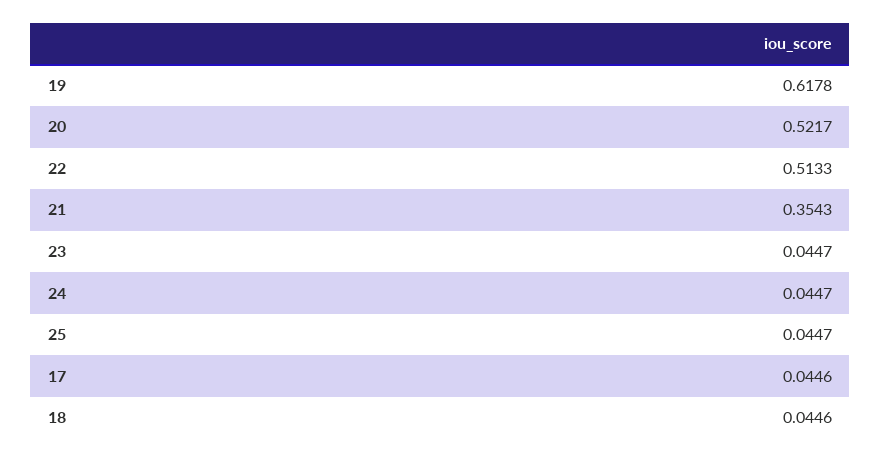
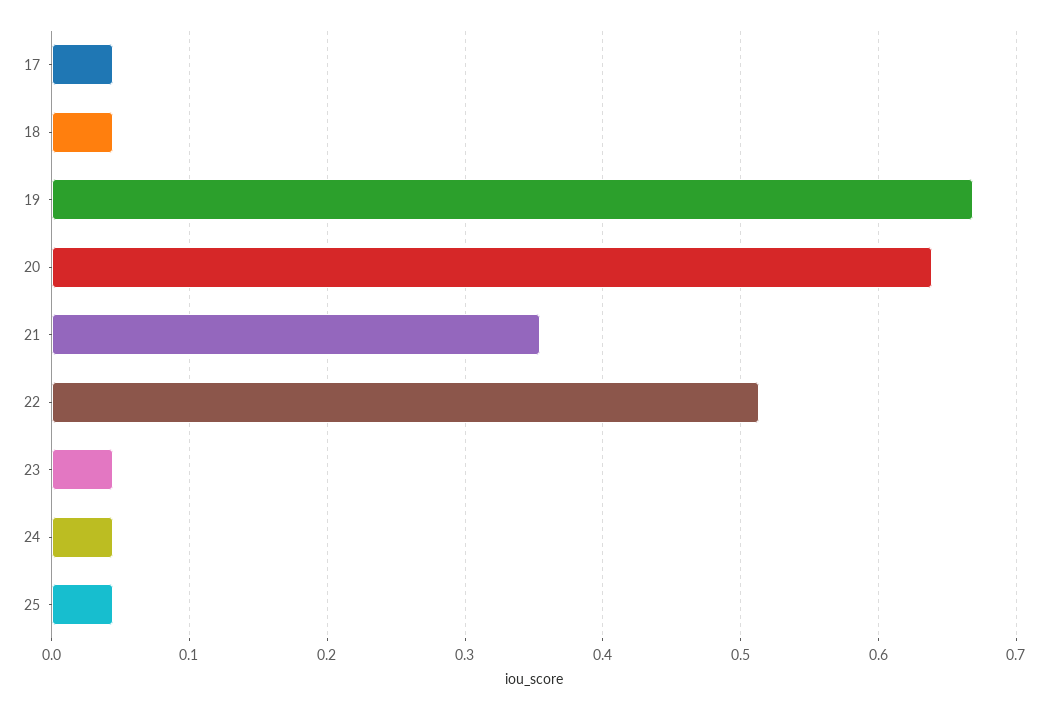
19: 0.6178 -> 0.67
20: 0.5217 -> 0.64

